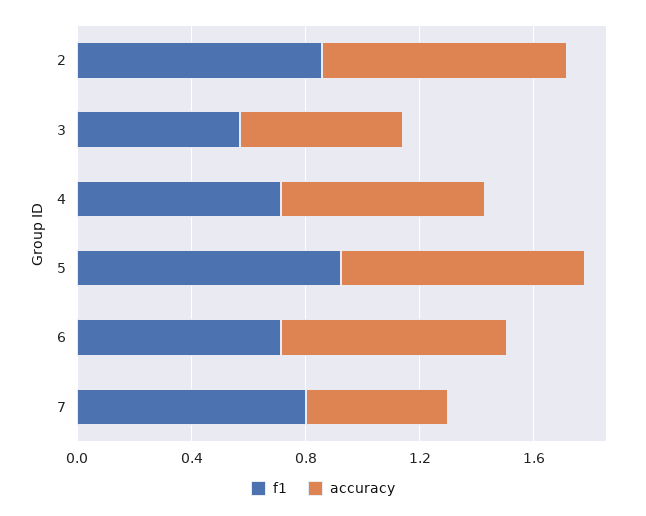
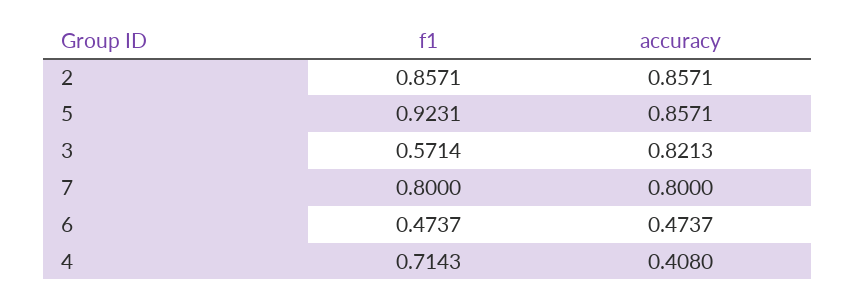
accuracy, 3: 0.6 -> 0.8213
accuracy, 4: 0.7 -> 0.408
f1, 6: 0.7 -> 0.4737
accuracy, 6: 0.8 -> 0.4737
accuracy, 7: 0.5 -> 0.8

